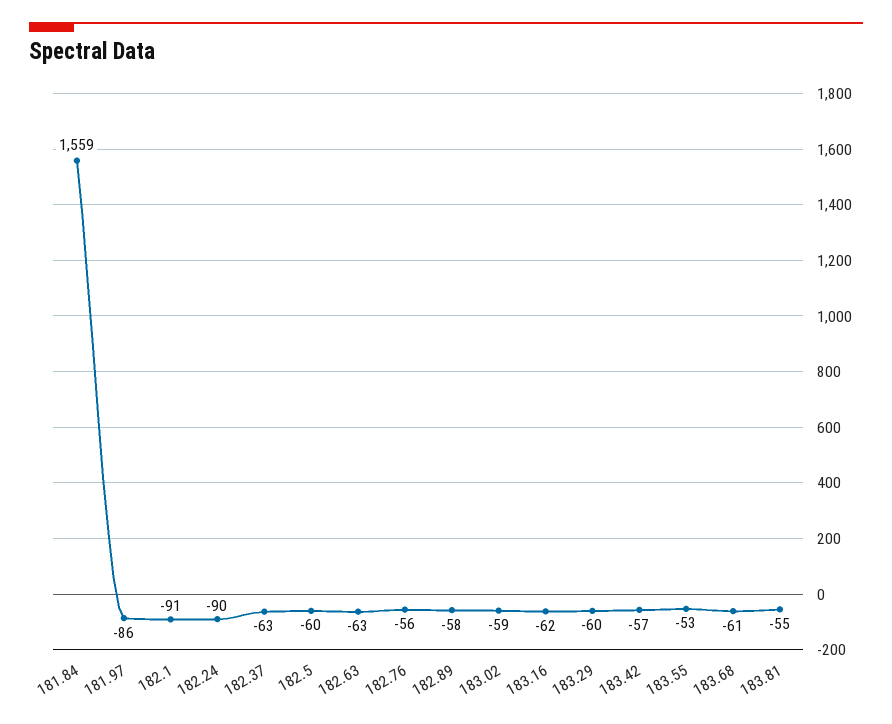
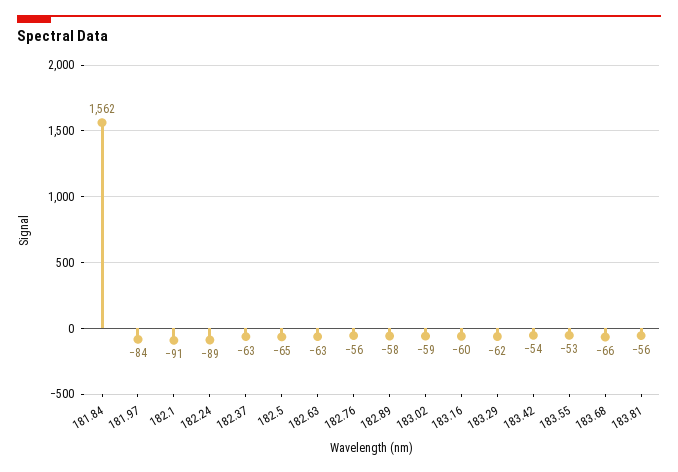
181.84: 1559 -> 1562
181.97: -86 -> -84
182.24: -90 -> -89
182.5: -60 -> -65
183.16: -62 -> -60
183.29: -60 -> -62
183.42: -57 -> -54
183.68: -61 -> -66
183.81: -55 -> -56

